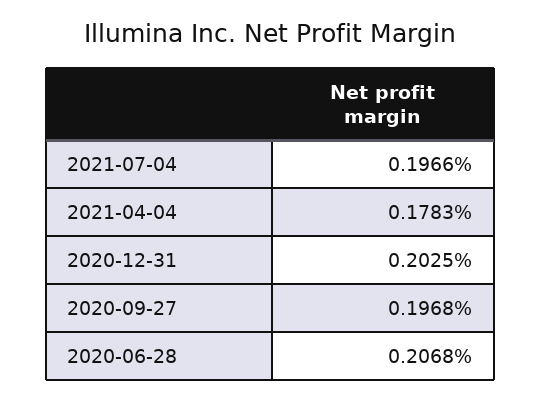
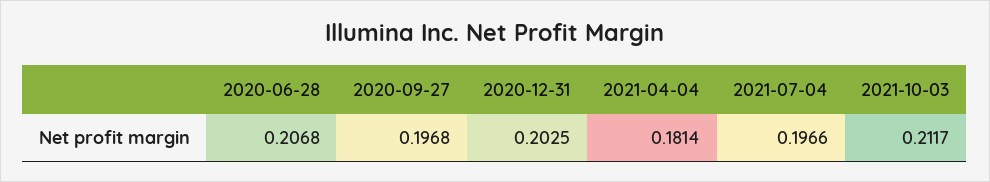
2021-04-04: 0.1783 -> 0.1814
2021-10-03: none -> 0.2117

